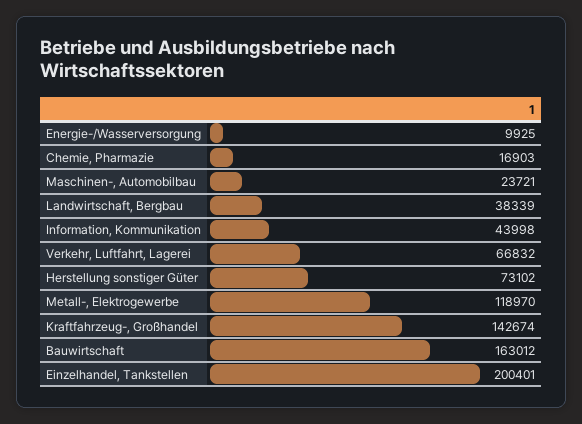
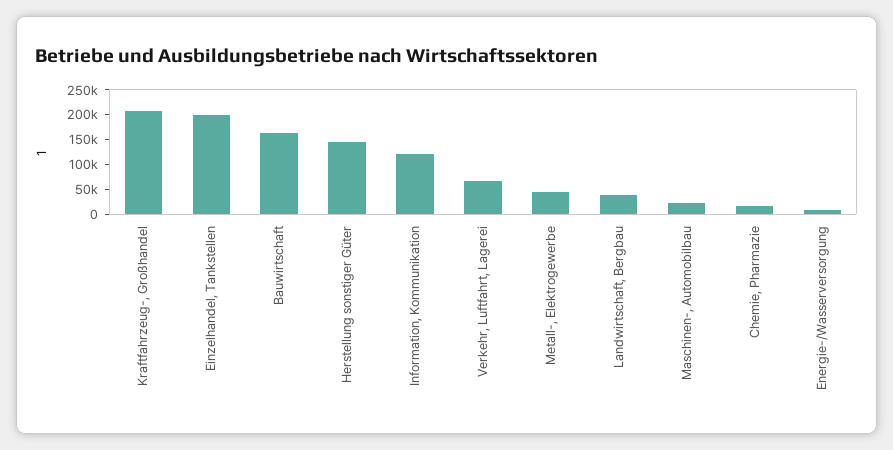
Information, Kommunikation: 43998 -> 125000
Herstellung sonstiger Güter: 73102 -> 150000
Metall-, Elektrogewerbe: 118970 -> 50000
Kraftfahrzeug-, Großhandel: 142674 -> 200000

